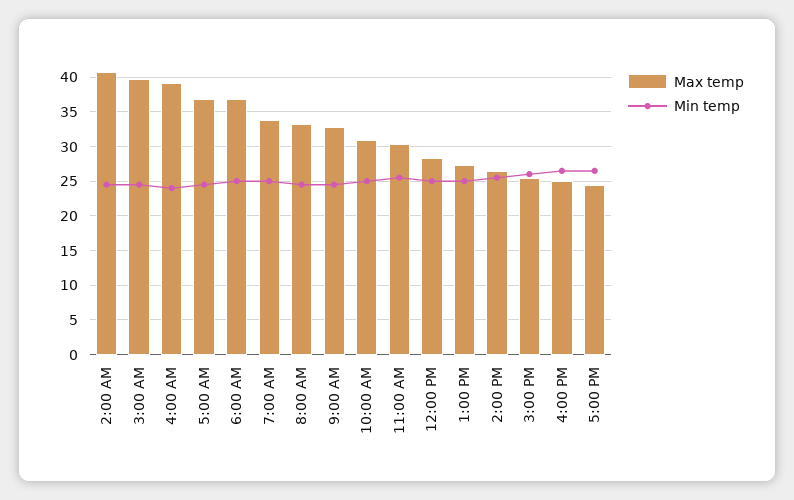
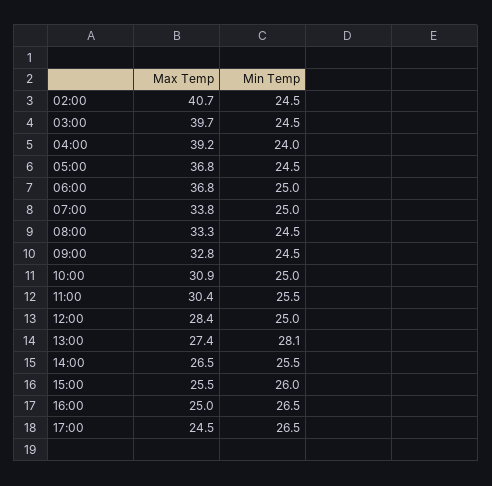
Min temp, 1:00 PM: 25 -> 28.1

